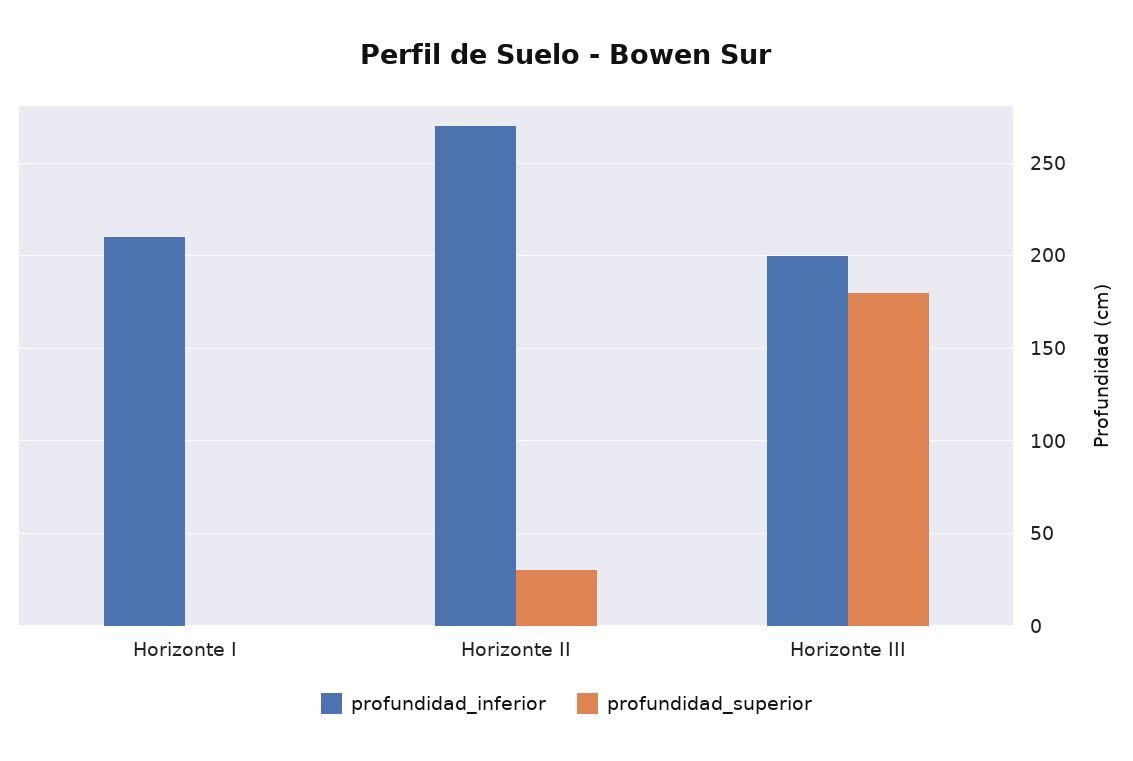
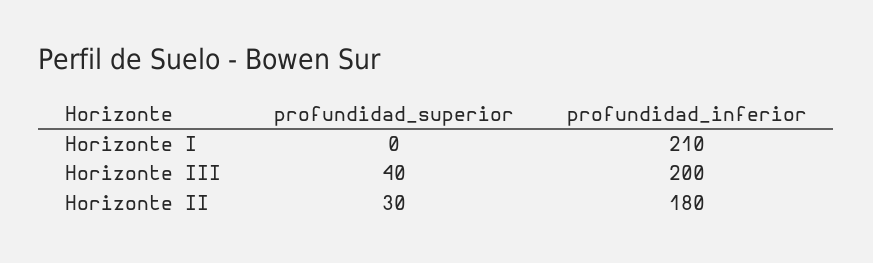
profundidad_inferior, Horizonte II: 270 -> 180
profundidad_superior, Horizonte III: 180 -> 40

